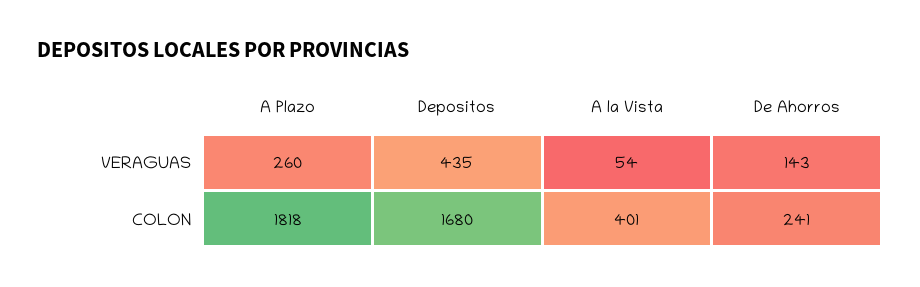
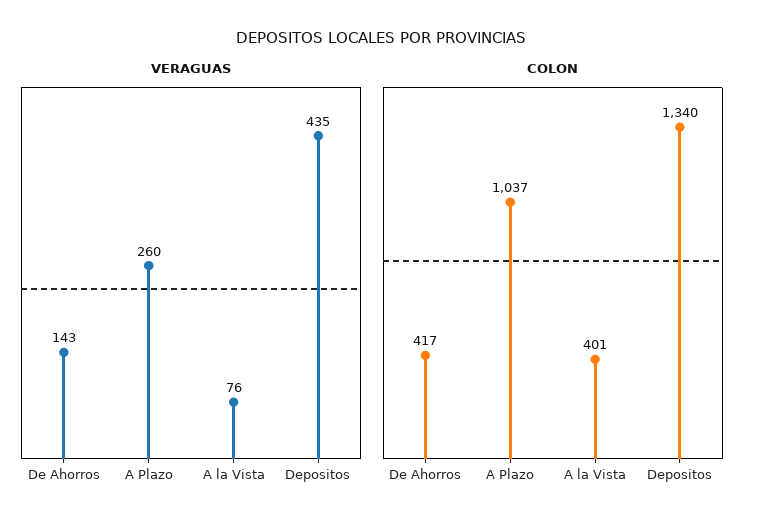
VERAGUAS, A la Vista: 54 -> 76
COLON, A Plazo: 1818 -> 1037
COLON, Depositos: 1680 -> 1340
COLON, De Ahorros: 241 -> 417

